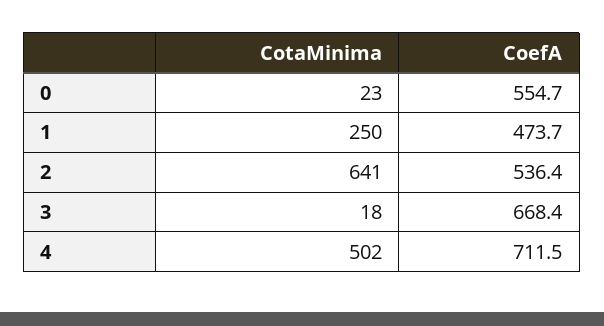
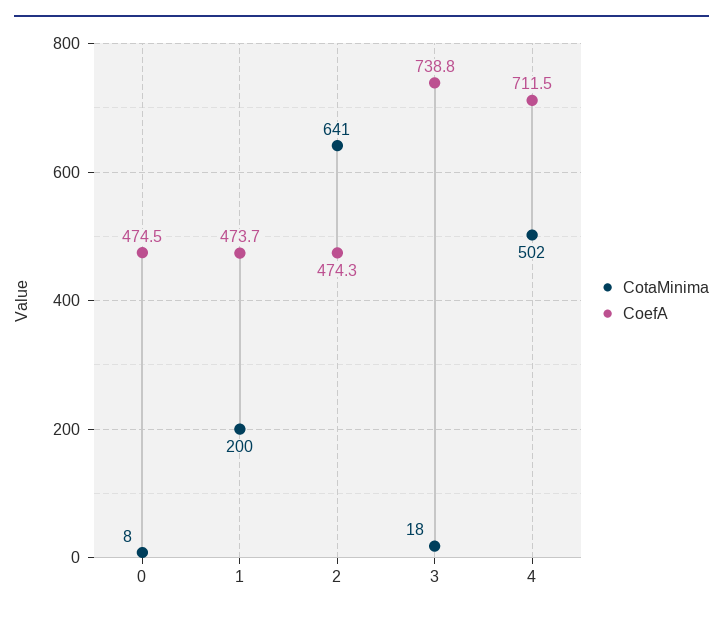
CotaMinima, 0: 23 -> 8
CoefA, 0: 554.7 -> 474.5
CotaMinima, 1: 250 -> 200
CoefA, 2: 536.4 -> 474.3
CoefA, 3: 668.4 -> 738.8

